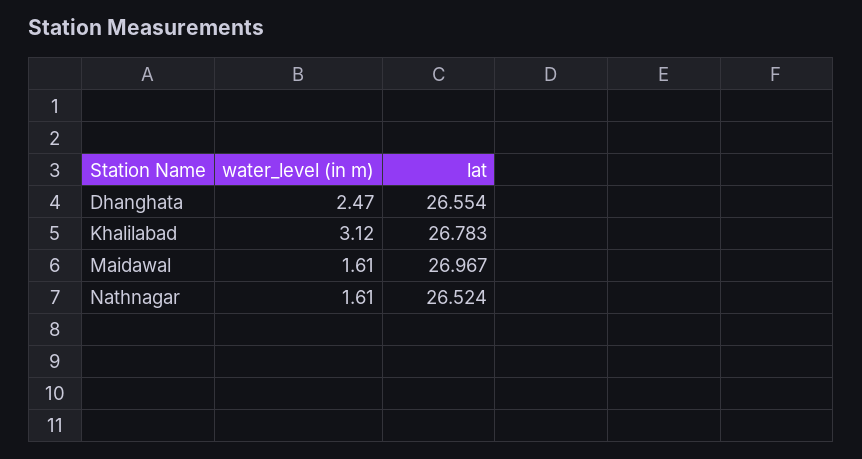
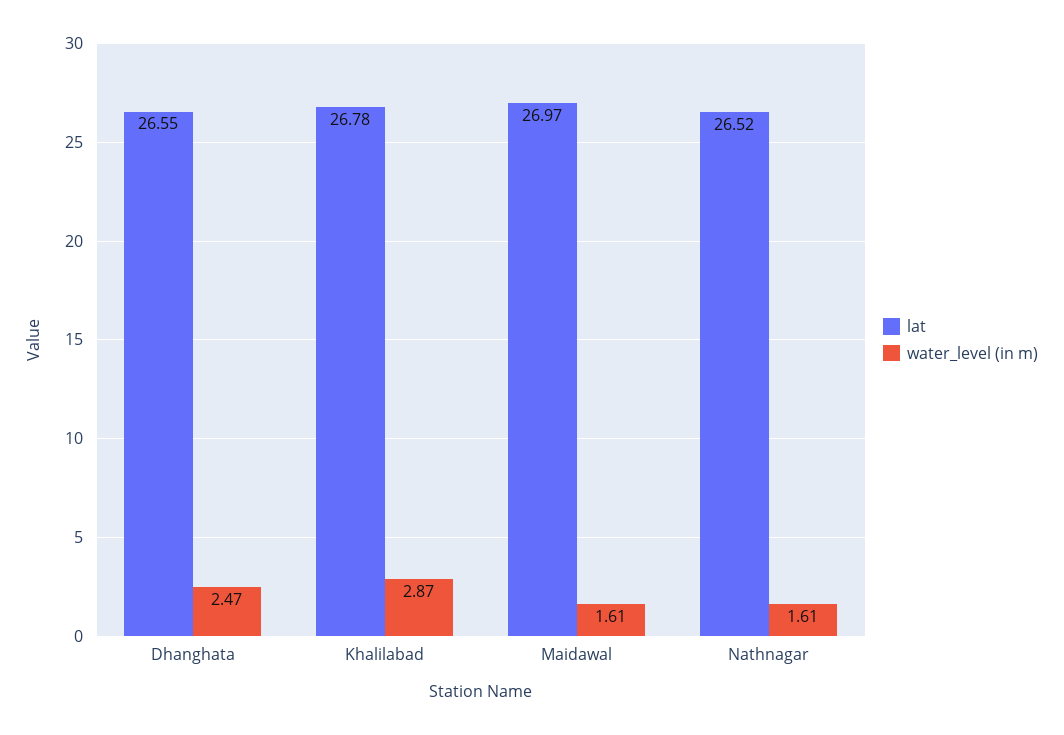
water_level (in m), Khalilabad: 3.12 -> 2.87

